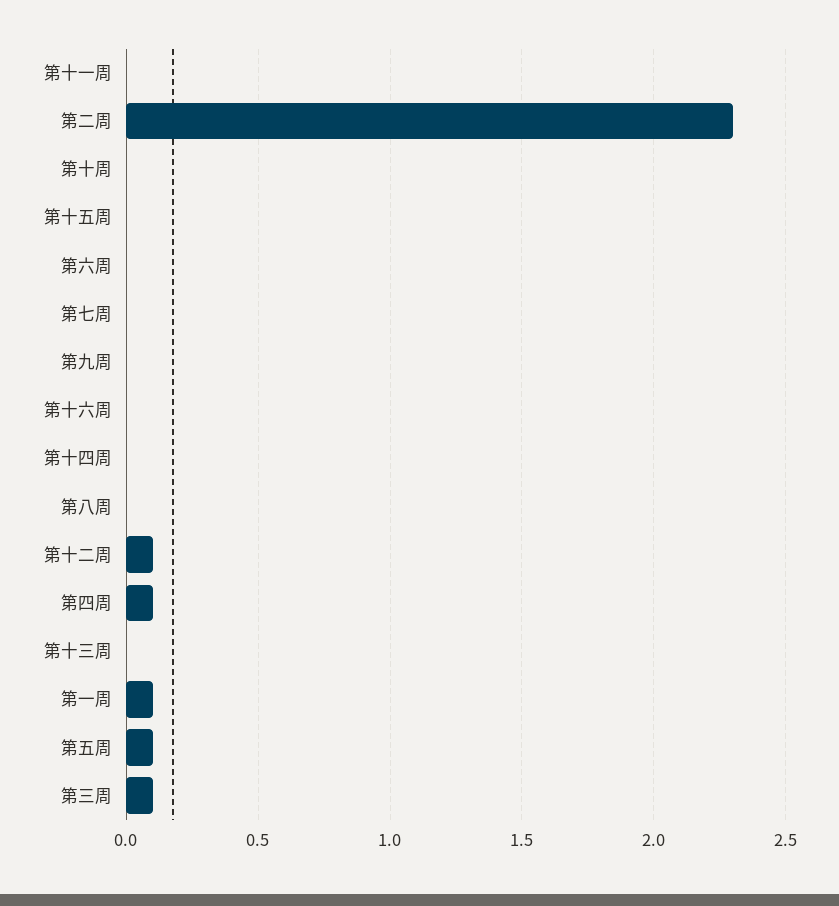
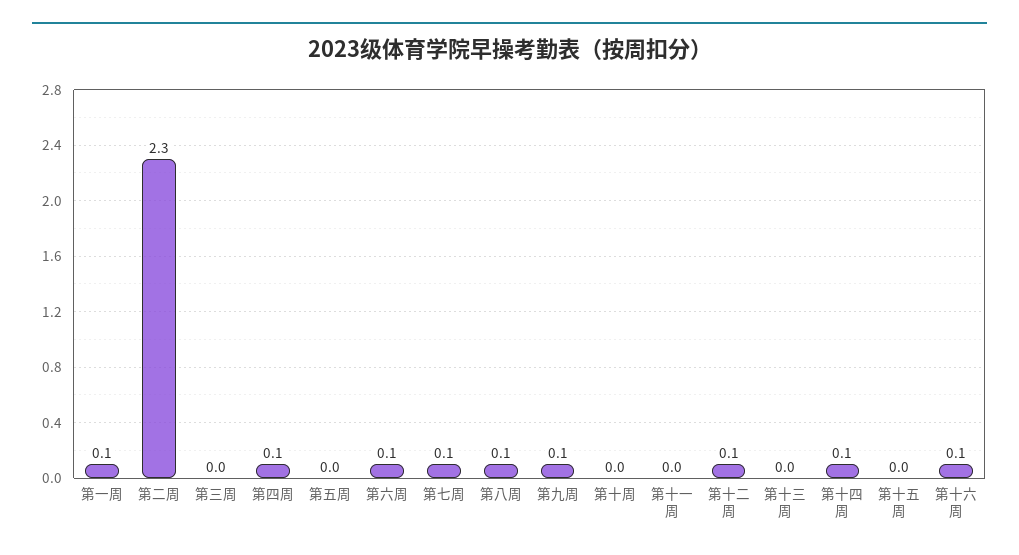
第六周: 0 -> 0.1
第七周: 0 -> 0.1
第九周: 0 -> 0.1
第十六周: 0 -> 0.1
第十四周: 0 -> 0.1
第八周: 0 -> 0.1
第五周: 0.1 -> 0
第三周: 0.1 -> 0

